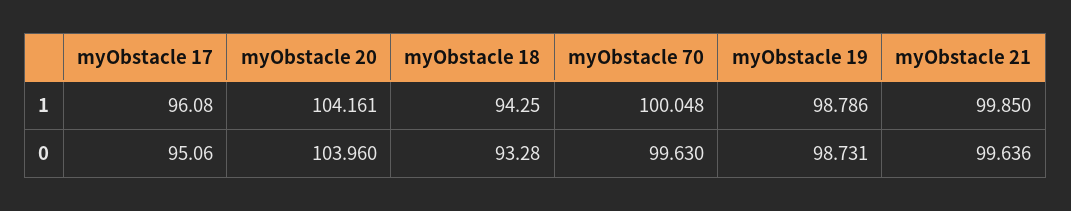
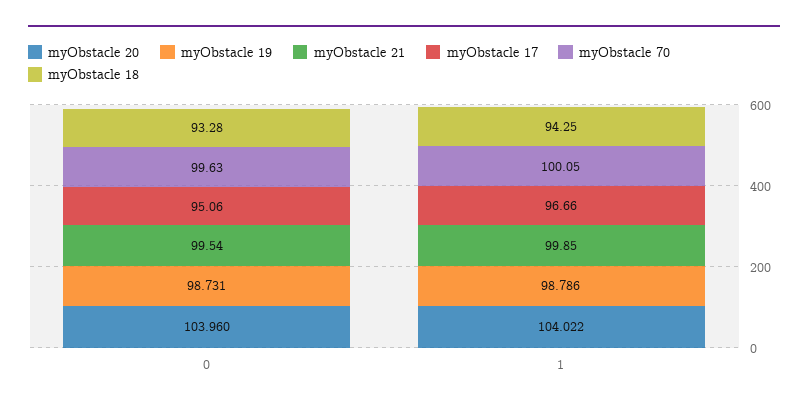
myObstacle 17, 1: 96.08 -> 96.66
myObstacle 20, 1: 104.161 -> 104.022
myObstacle 21, 0: 99.636 -> 99.54

